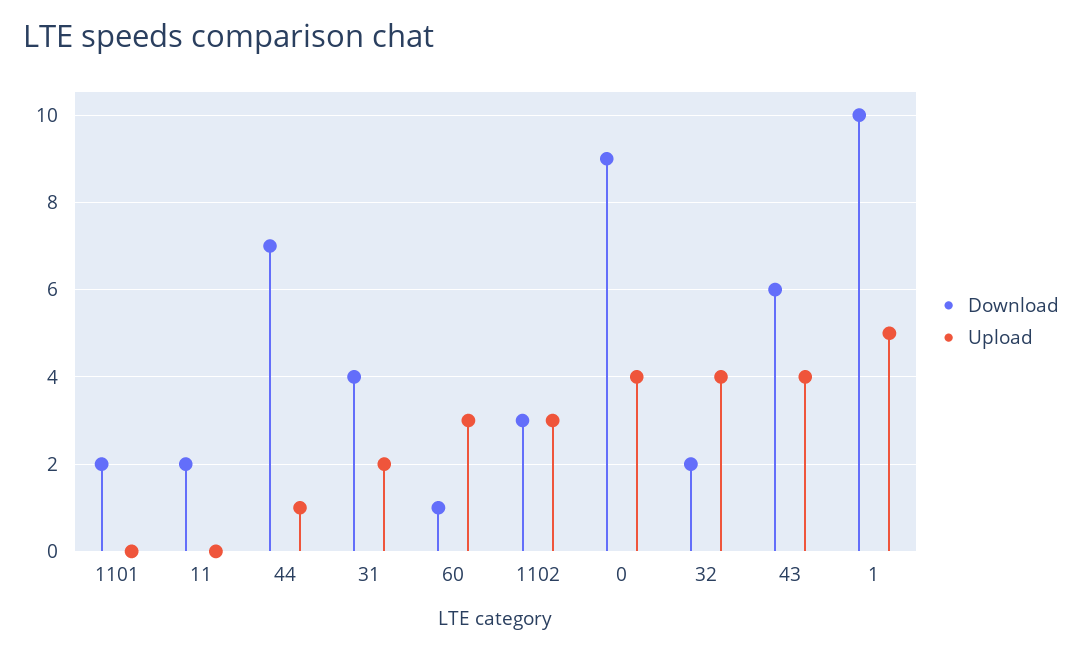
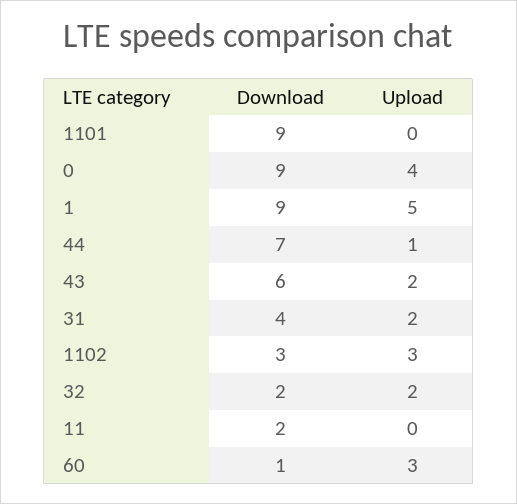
Download, 1101: 2 -> 9
Upload, 32: 4 -> 2
Upload, 43: 4 -> 2
Download, 1: 10 -> 9

